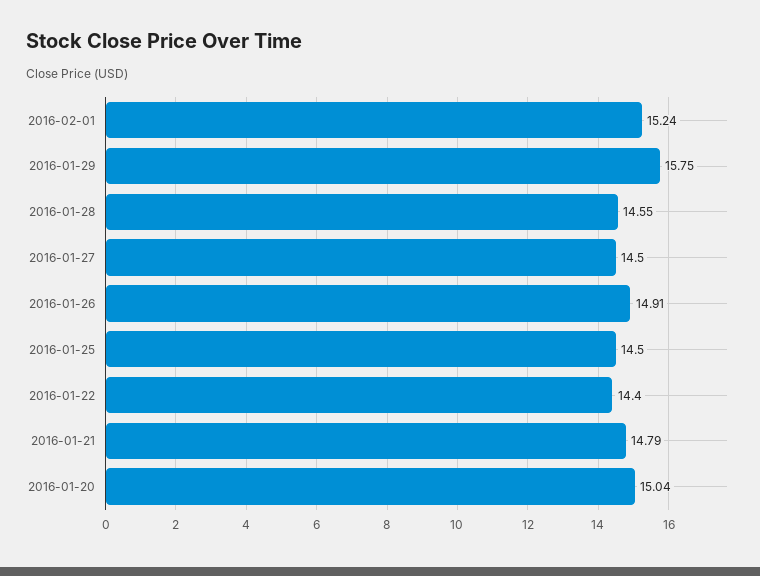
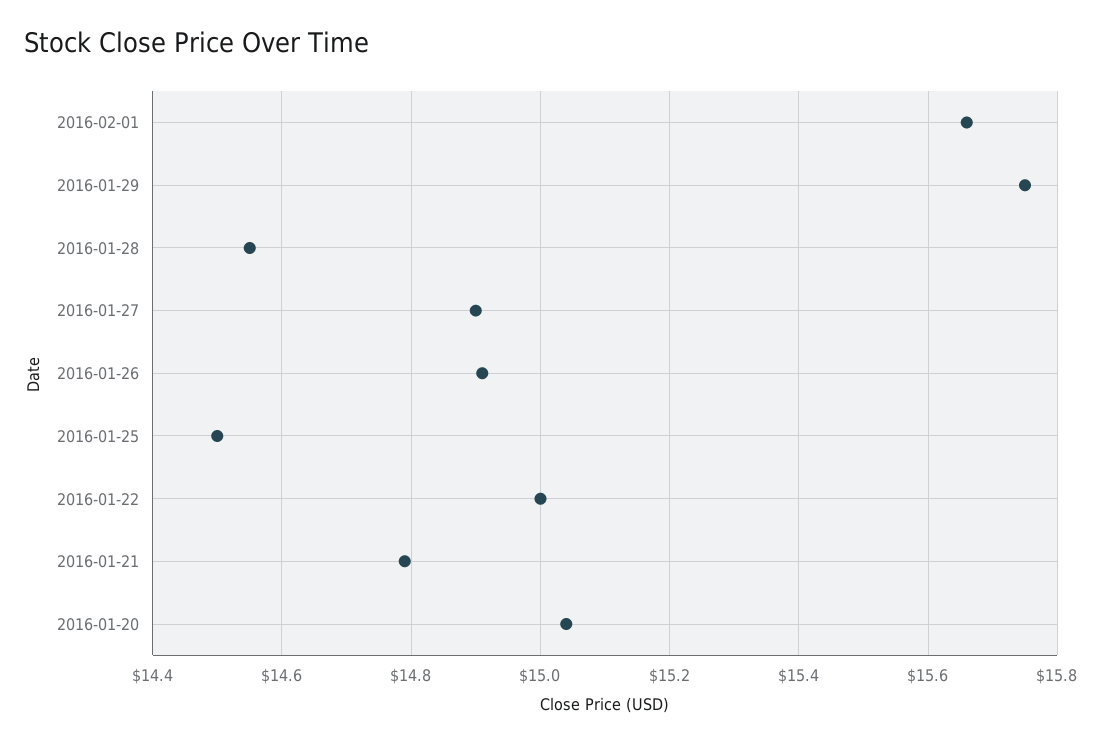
2016-02-01: 15.24 -> 15.65
2016-01-27: 14.5 -> 14.9
2016-01-22: 14.4 -> 15

